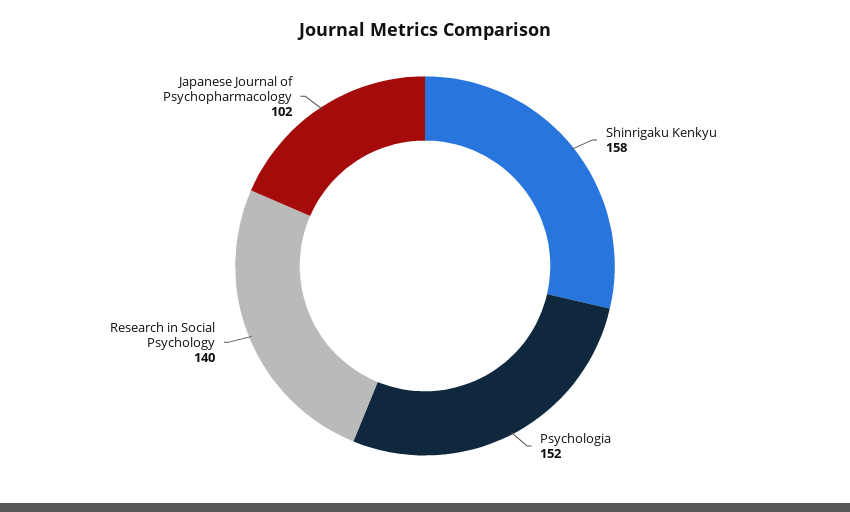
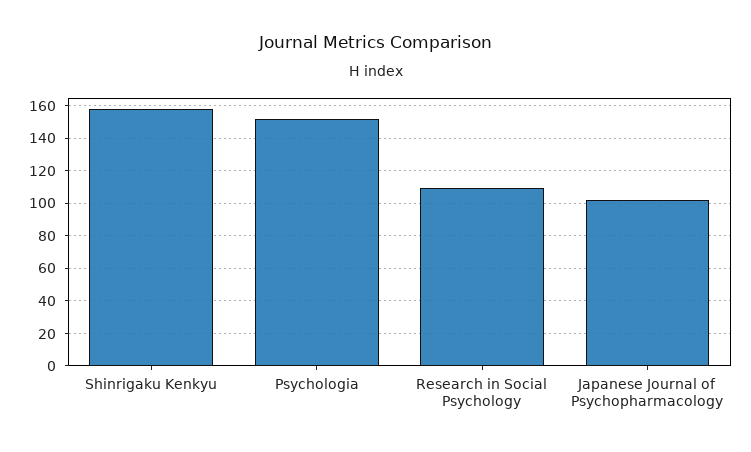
Research in Social Psychology: 140 -> 110

